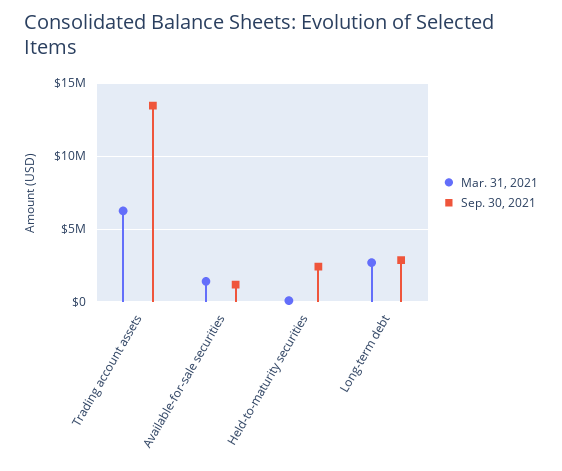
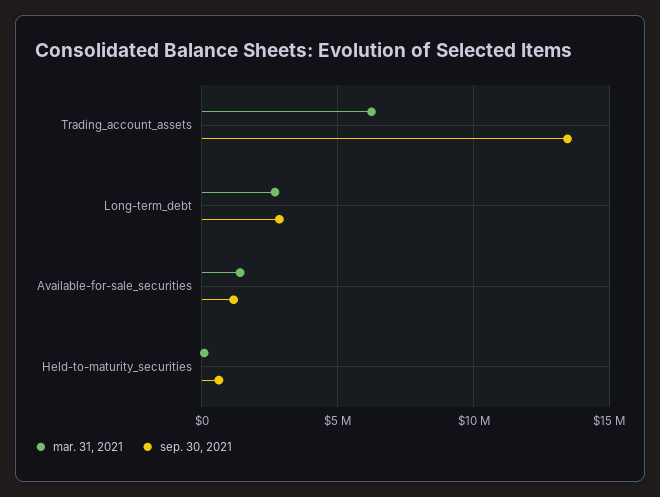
Sep. 30, 2021, Held-to-maturity securities: 2500000 -> 500000

